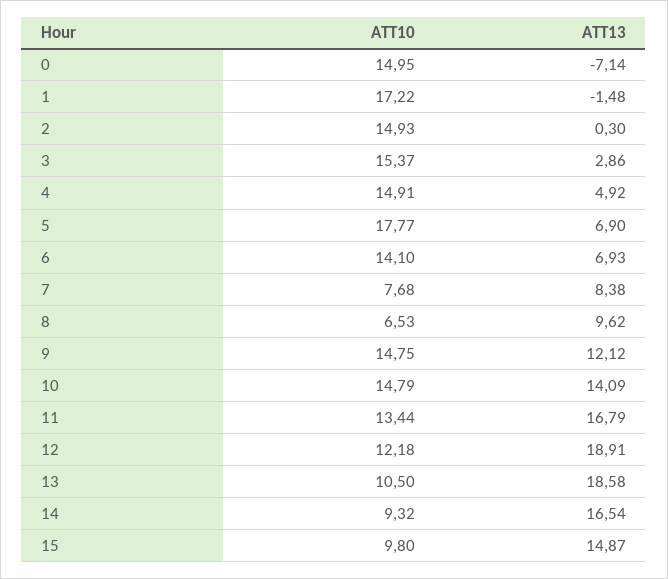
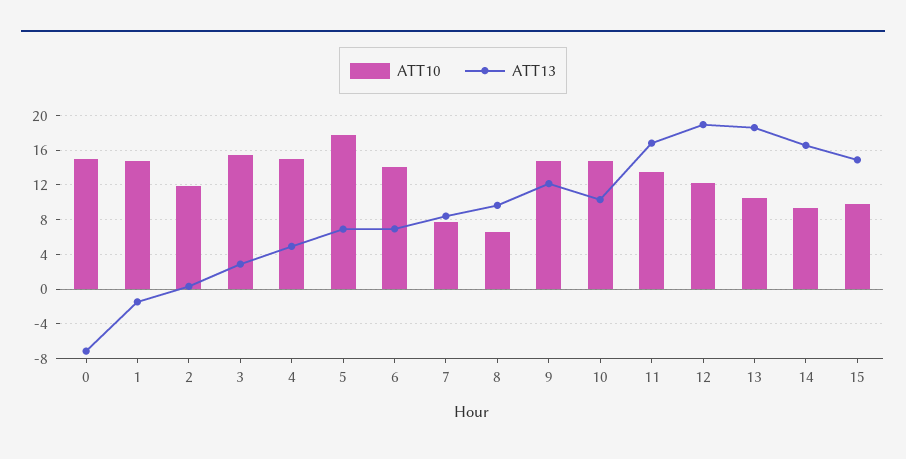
ATT10, 1: 17.22 -> 15
ATT10, 2: 14.93 -> 12
ATT13, 10: 14.09 -> 10

